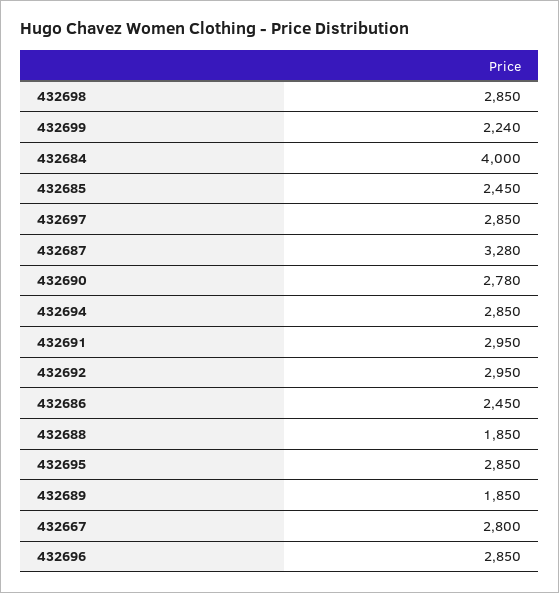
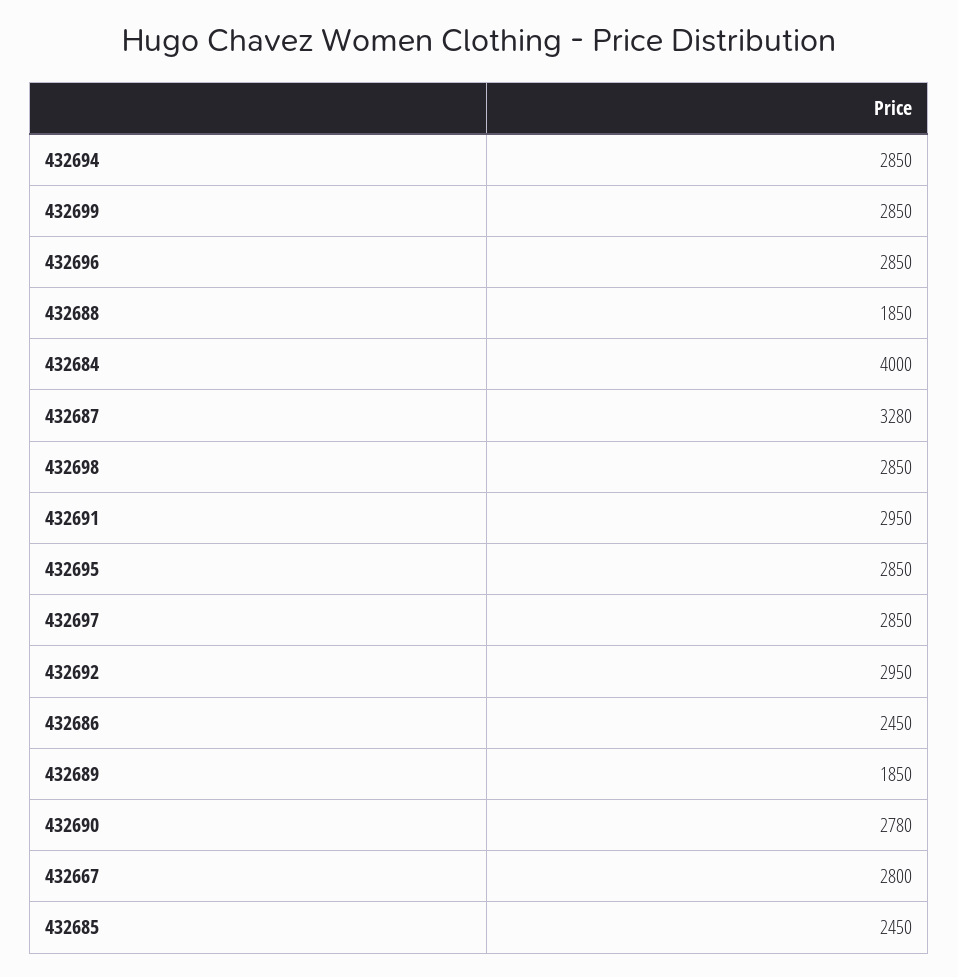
432699: 2240 -> 2850

